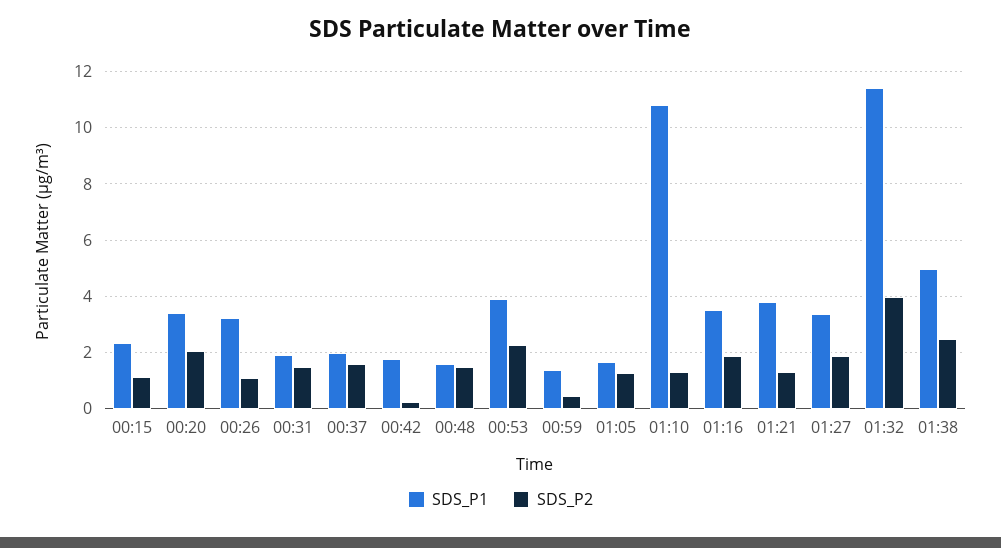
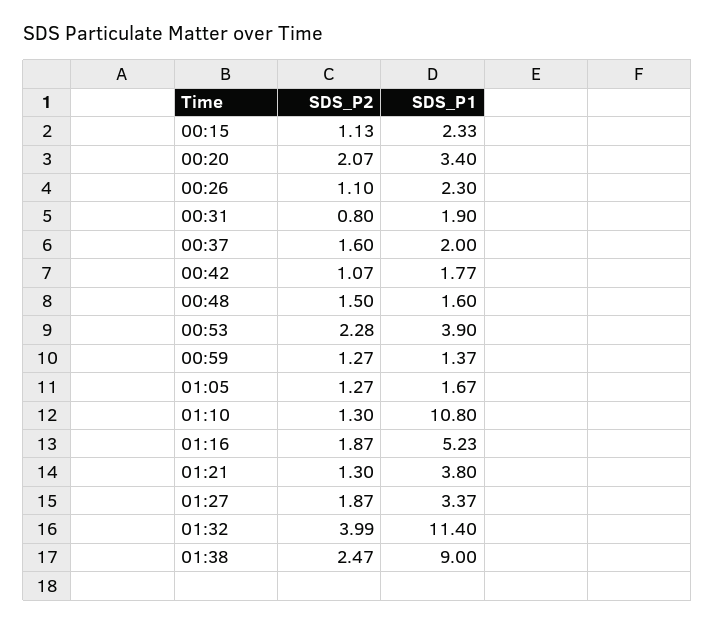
SDS_P1, 00:26: 3.25 -> 2.3
SDS_P2, 00:31: 1.5 -> 0.8
SDS_P2, 00:42: 0.25 -> 1.07
SDS_P2, 00:59: 0.5 -> 1.27
SDS_P1, 01:16: 3.5 -> 5.23
SDS_P1, 01:38: 5 -> 9

